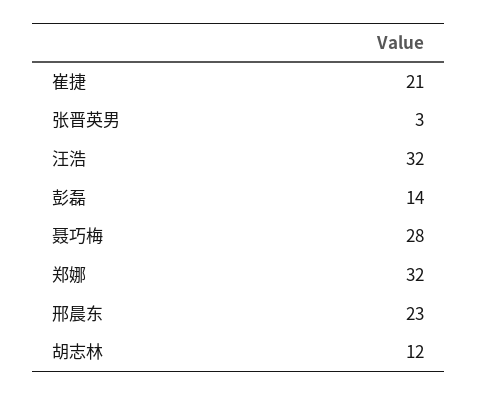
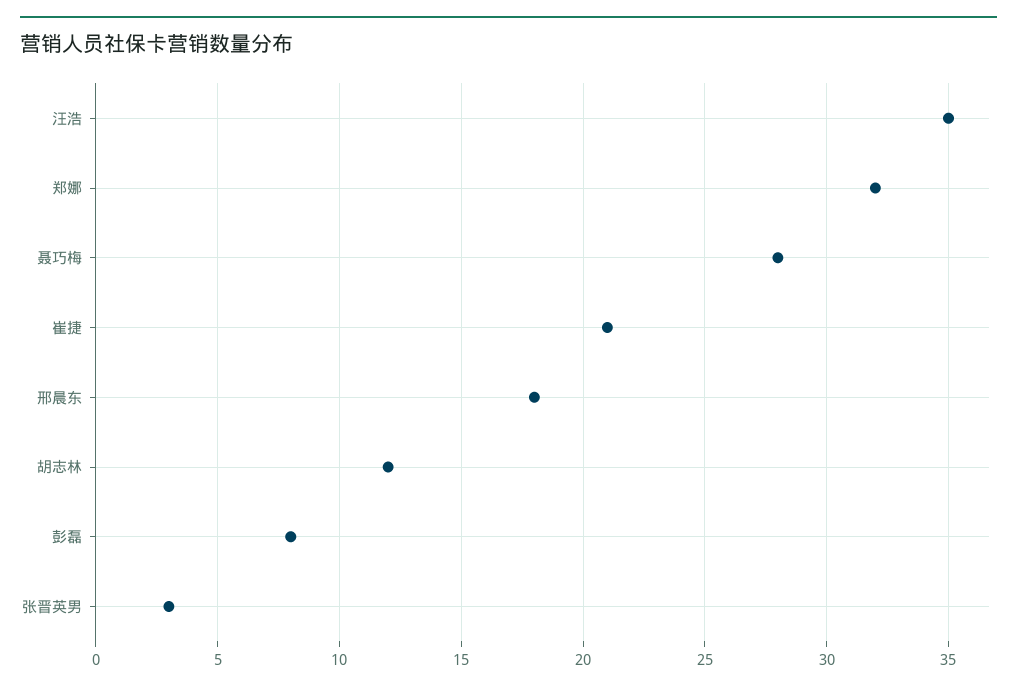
汪浩: 32 -> 35
彭磊: 14 -> 8
邢晨东: 23 -> 18

